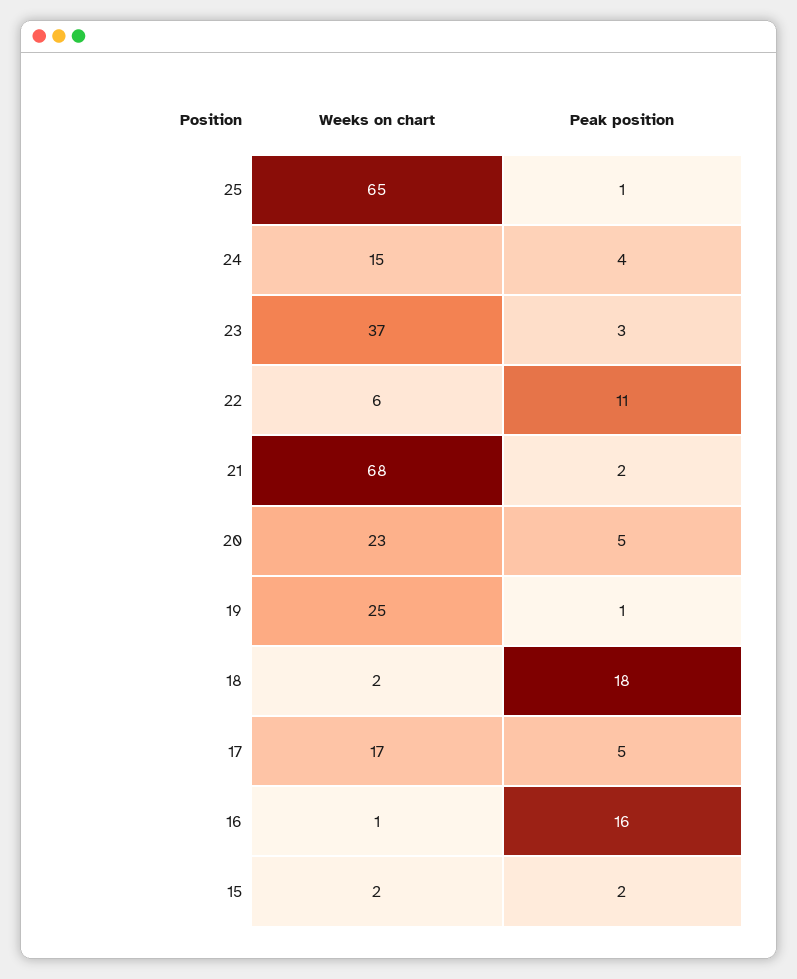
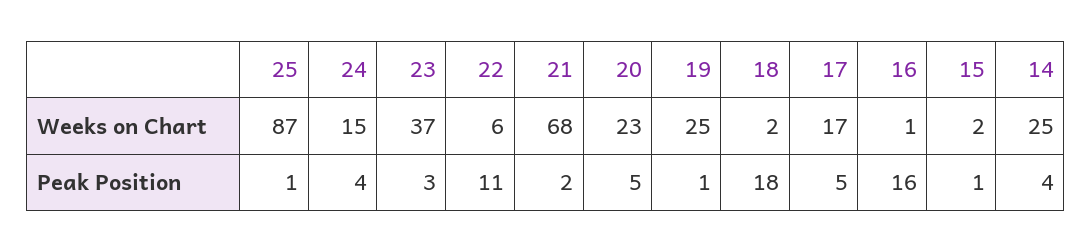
Weeks on chart, 25: 65 -> 87
Peak position, 15: 2 -> 1
Weeks on chart, 14: none -> 25
Peak position, 14: none -> 4

